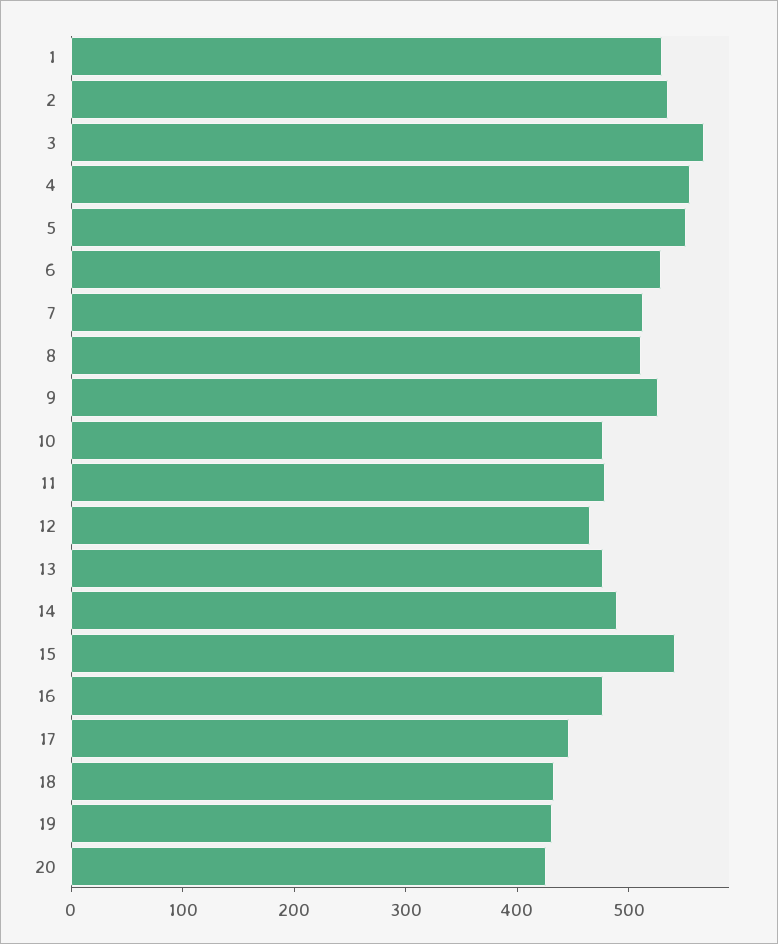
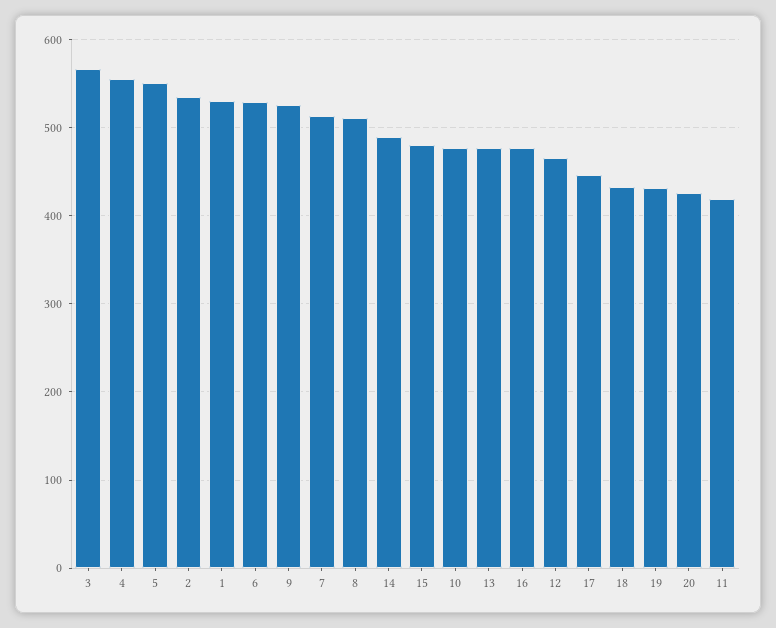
11: 480 -> 420
15: 540 -> 480

